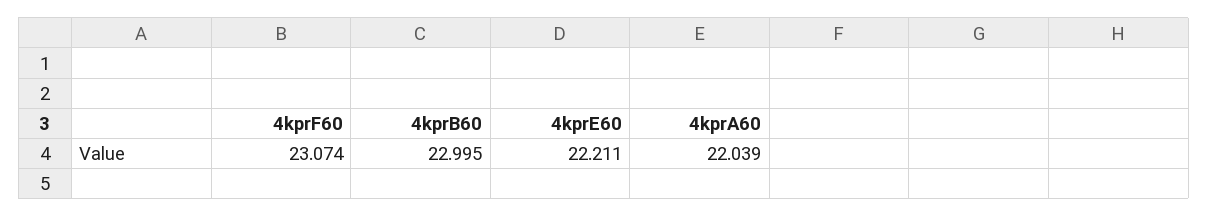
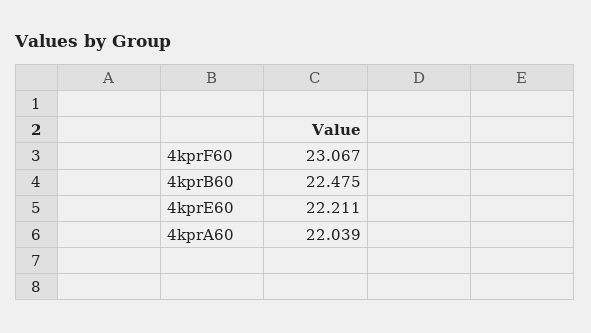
4kprF60: 23.074 -> 23.067
4kprB60: 22.995 -> 22.475

